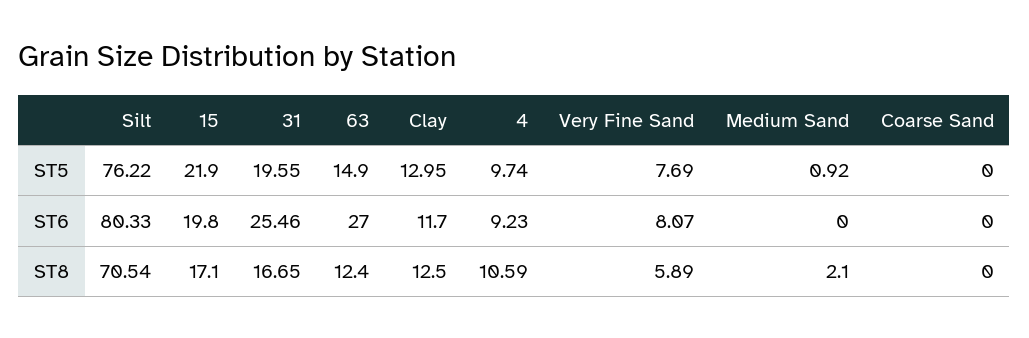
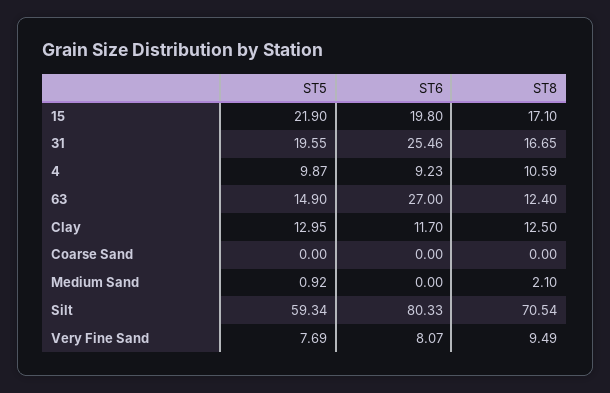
Silt, ST5: 76.22 -> 59.34
4, ST5: 9.74 -> 9.87
Very Fine Sand, ST8: 5.89 -> 9.49

